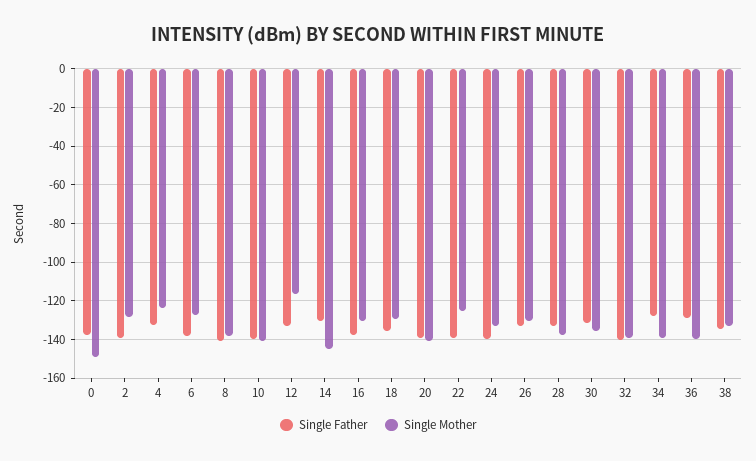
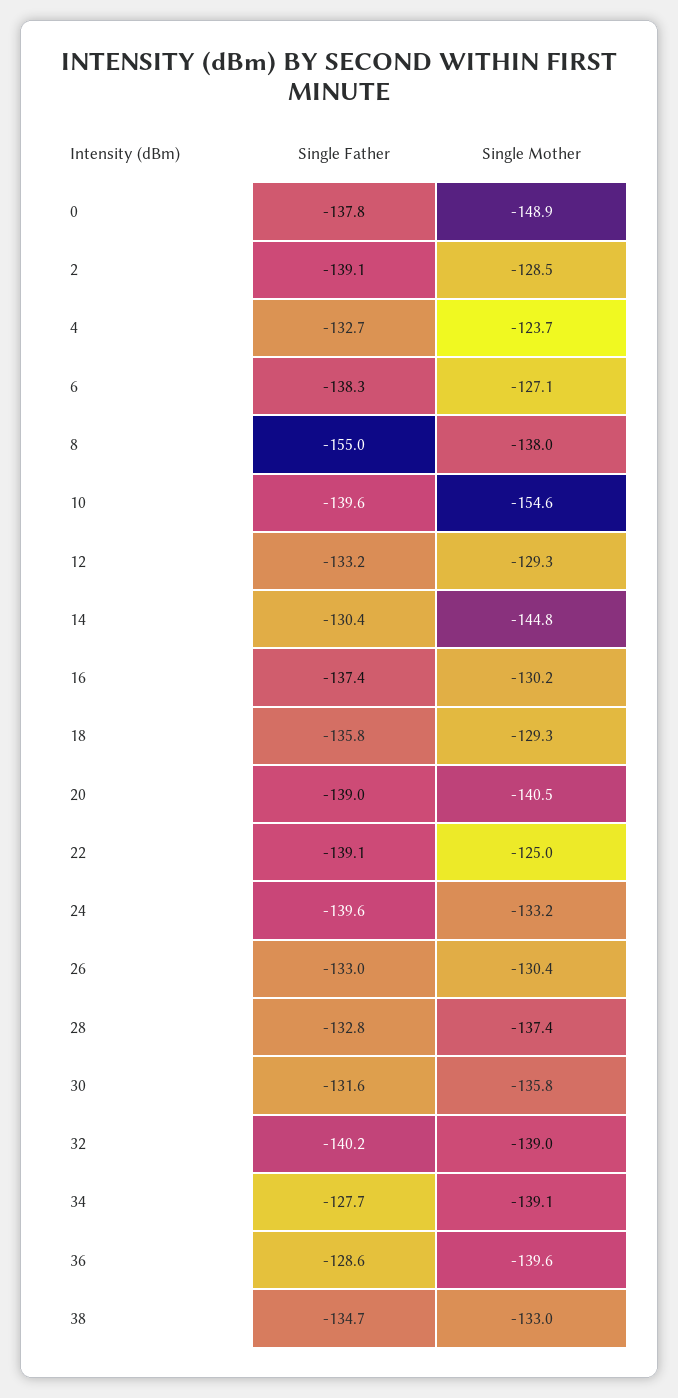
Single Father, 8: -140 -> -155
Single Mother, 10: -140 -> -154.6
Single Mother, 12: -115 -> -129.3

